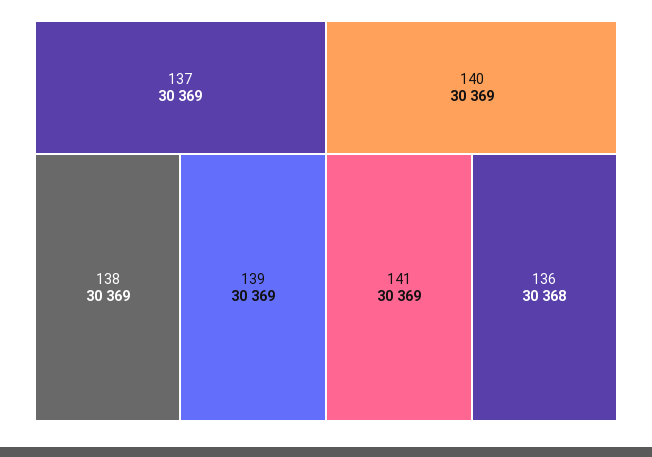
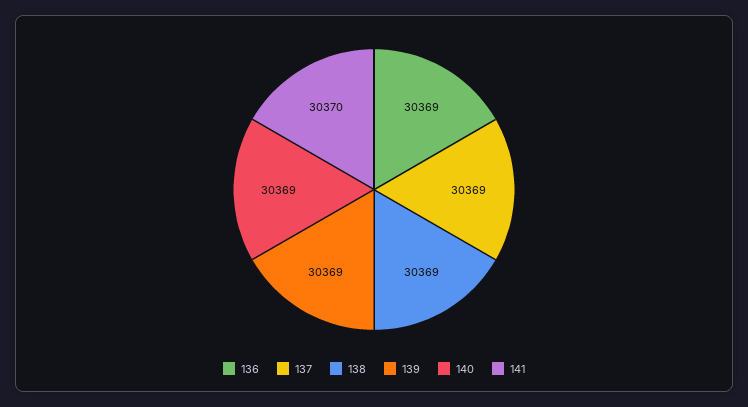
141: 30369 -> 30370
136: 30368 -> 30369

